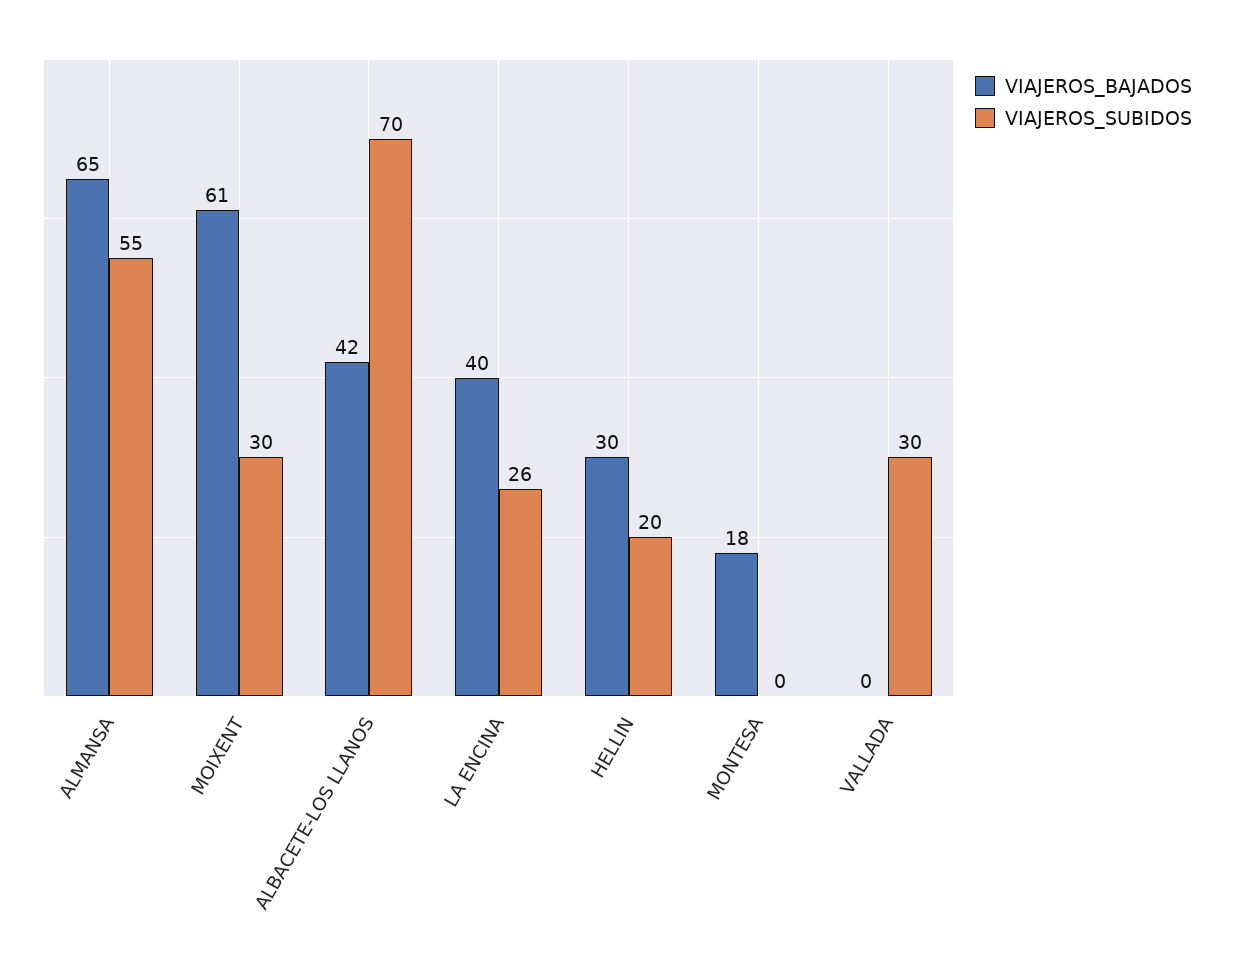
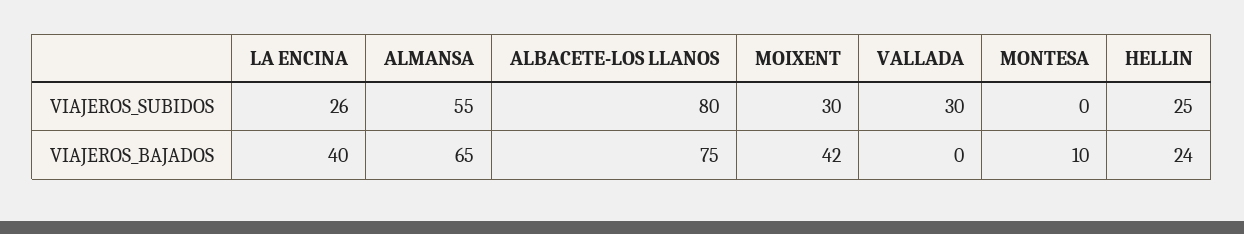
VIAJEROS_BAJADOS, MOIXENT: 61 -> 42
VIAJEROS_BAJADOS, ALBACETE-LOS LLANOS: 42 -> 75
VIAJEROS_SUBIDOS, ALBACETE-LOS LLANOS: 70 -> 80
VIAJEROS_BAJADOS, HELLIN: 30 -> 24
VIAJEROS_SUBIDOS, HELLIN: 20 -> 25
VIAJEROS_BAJADOS, MONTESA: 18 -> 10

